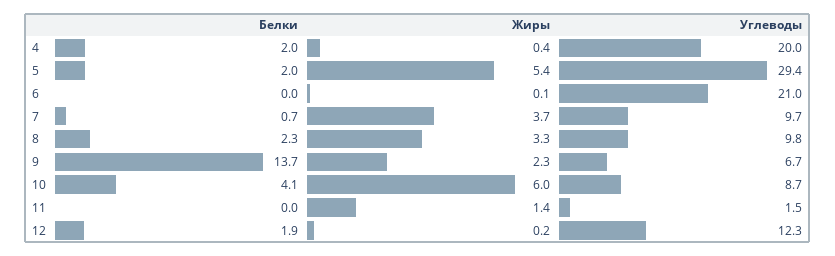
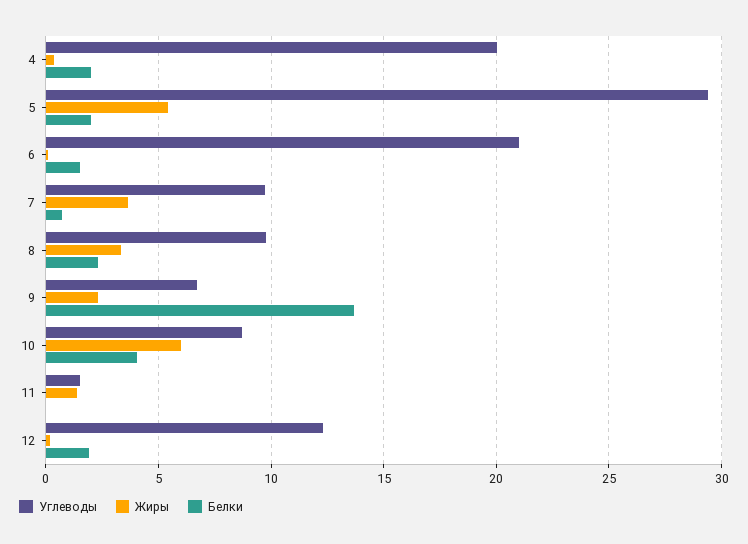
Белки, 6: 0 -> 1.5

